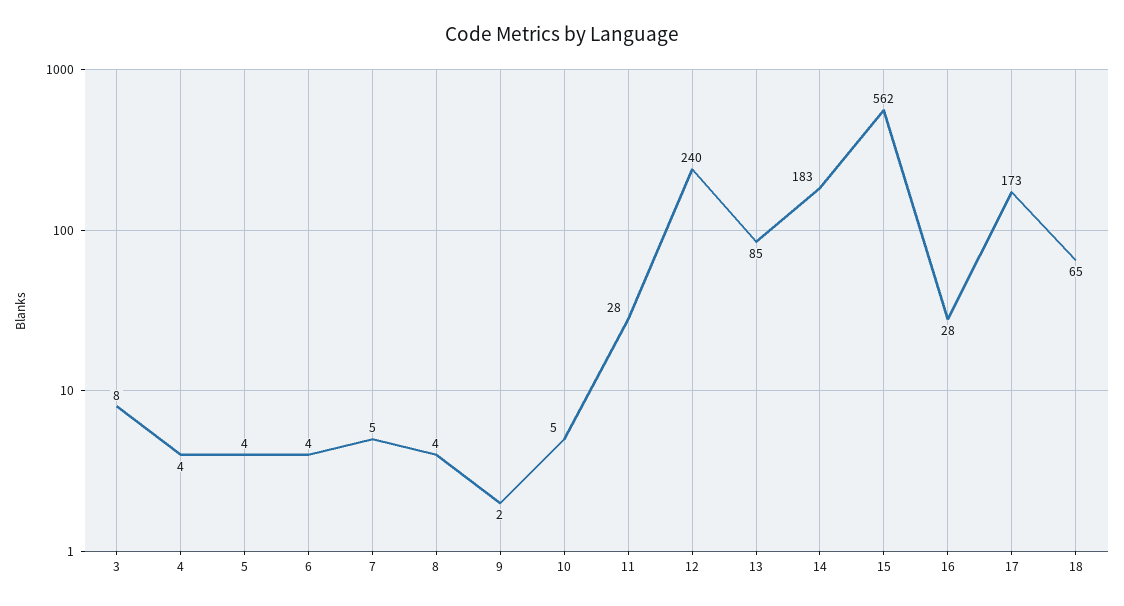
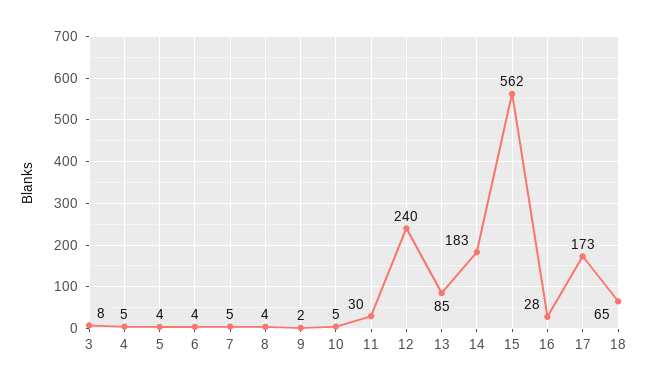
4: 4 -> 5
11: 28 -> 30

